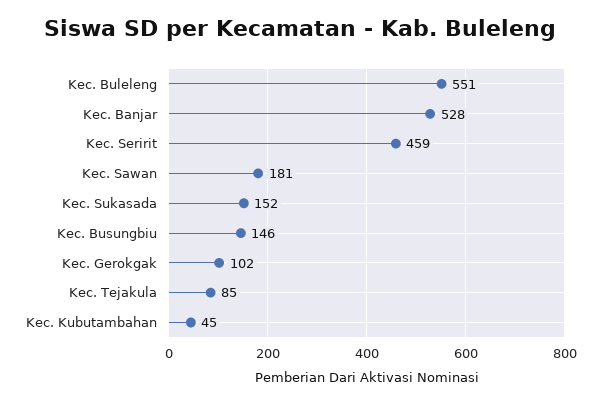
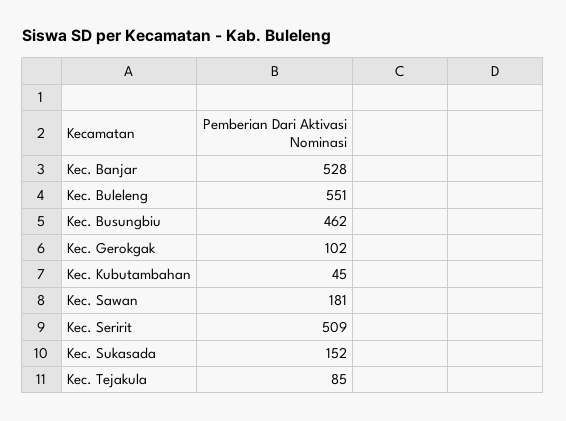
Kec. Seririt: 459 -> 509
Kec. Busungbiu: 146 -> 462

